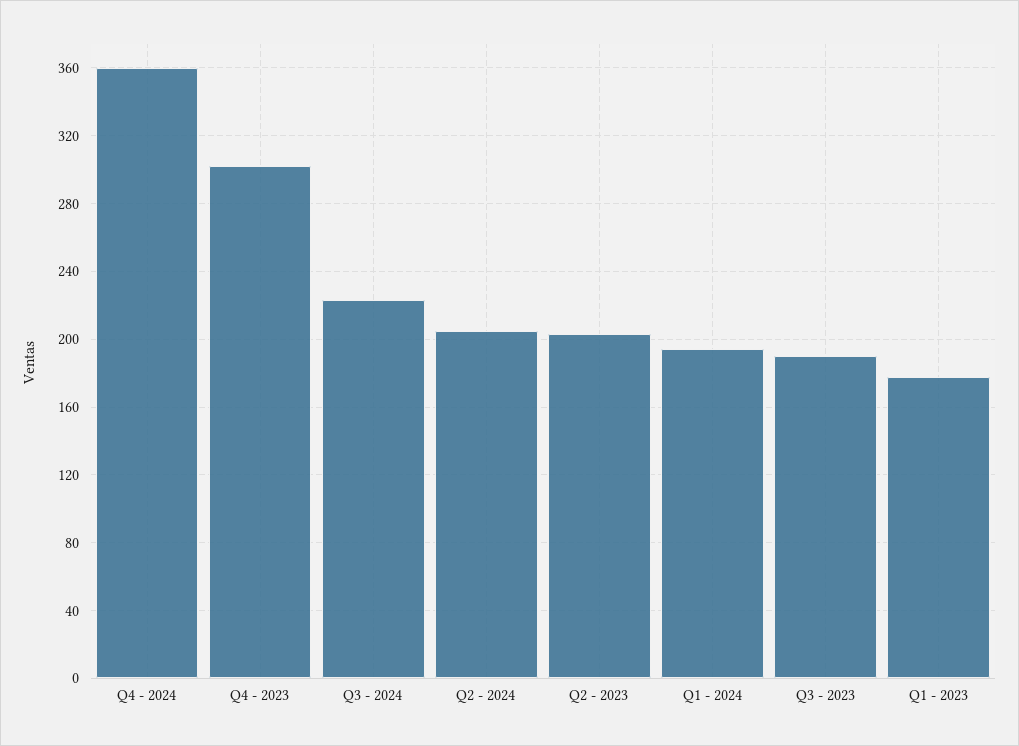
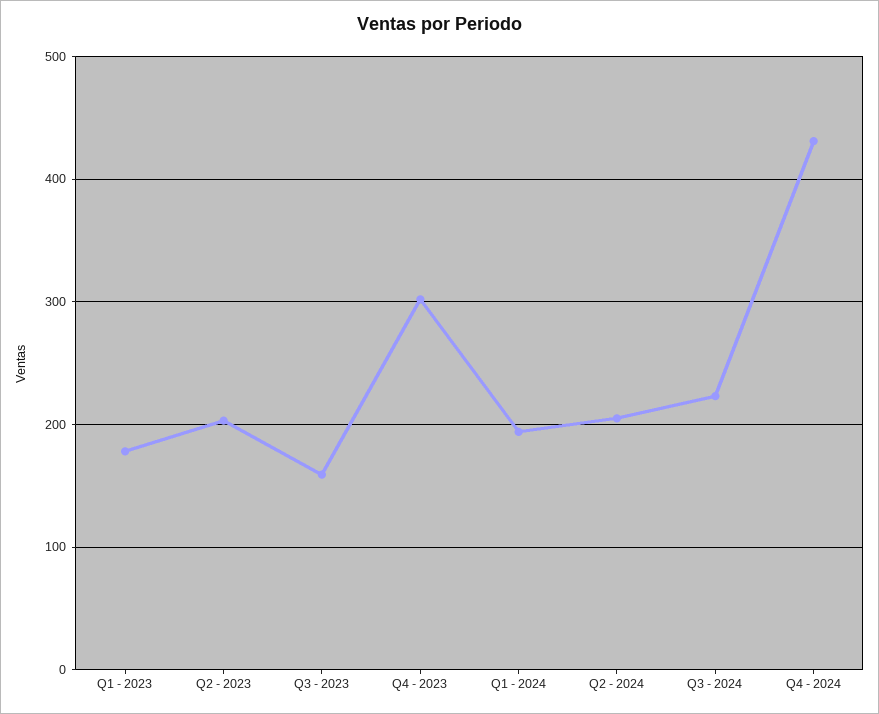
Q4 - 2024: 360 -> 430
Q3 - 2023: 190 -> 160

